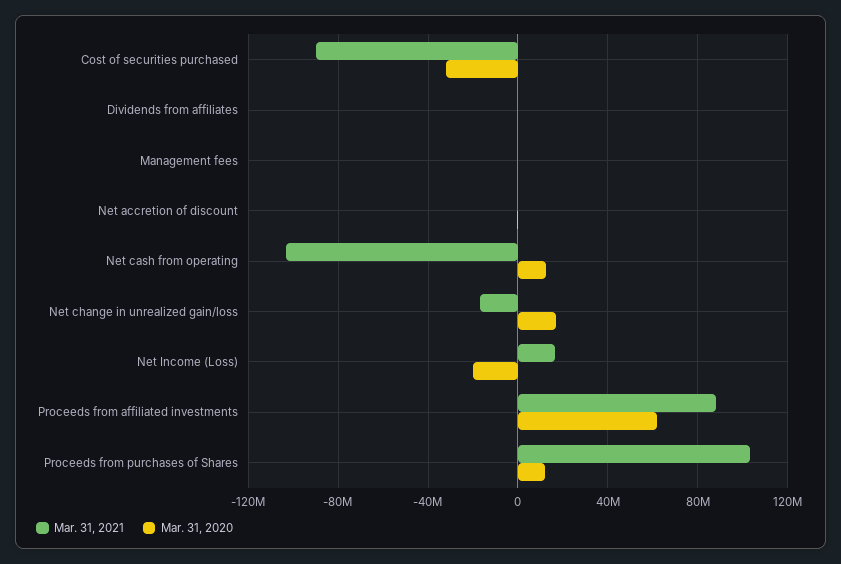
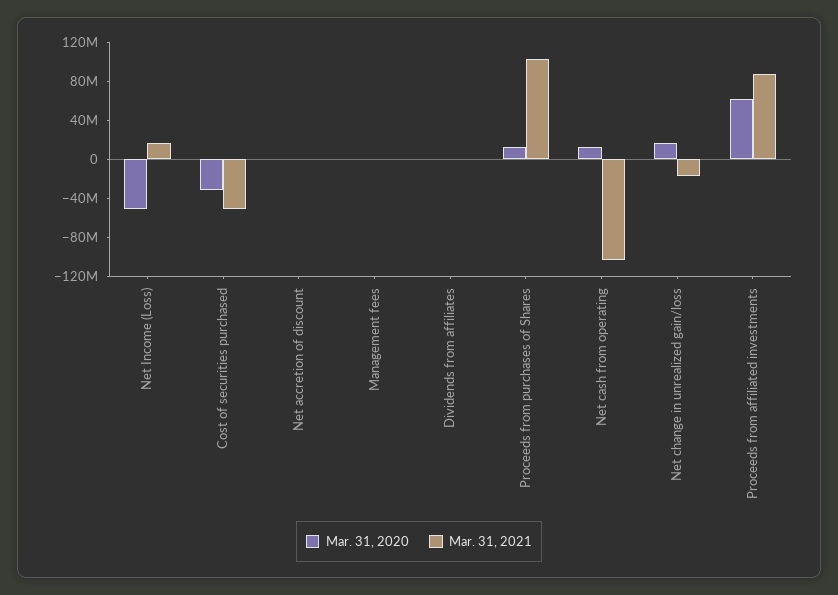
Mar. 31, 2021, Cost of securities purchased: -90000000 -> -50000000
Mar. 31, 2020, Net Income (Loss): -20000000 -> -50000000

